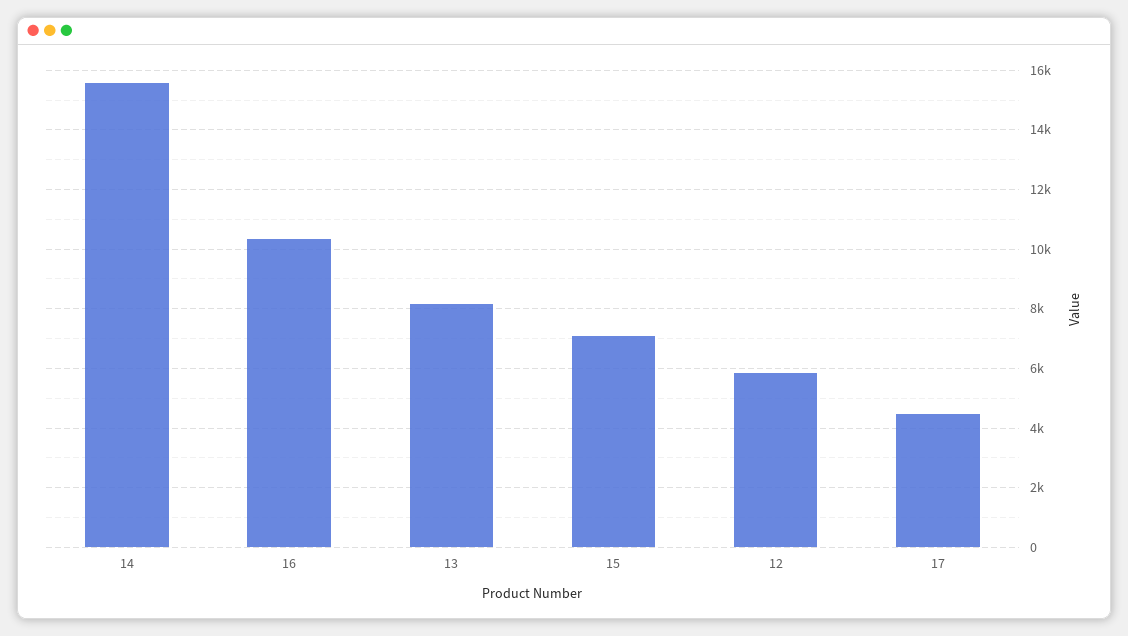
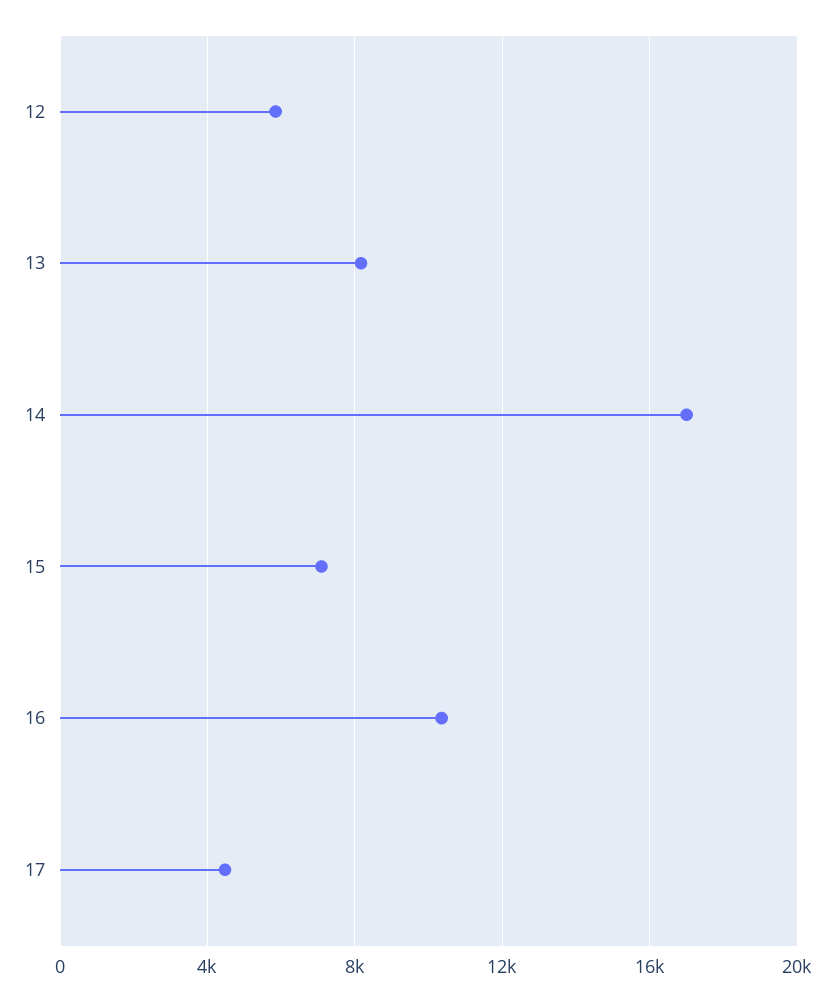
14: 15500 -> 17000

